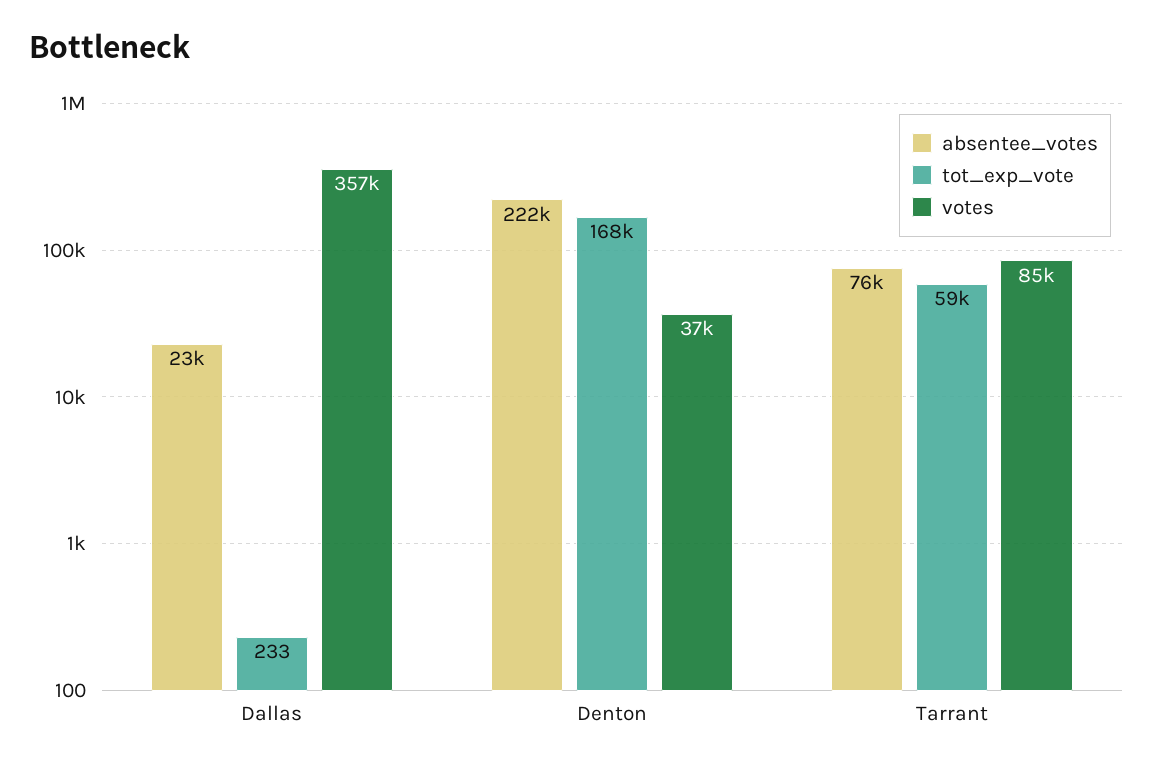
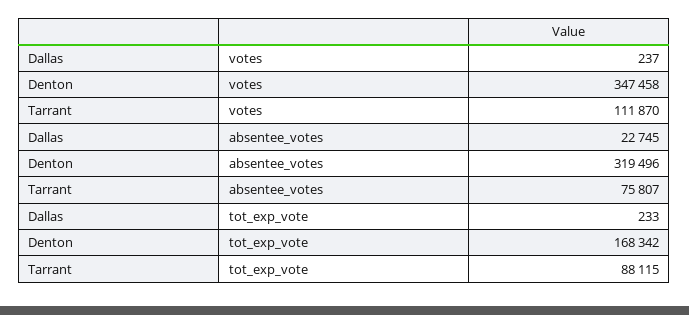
votes, Dallas: 357000 -> 237
absentee_votes, Denton: 222000 -> 319496
votes, Denton: 37000 -> 347458
tot_exp_vote, Tarrant: 59000 -> 88115
votes, Tarrant: 85000 -> 111870

